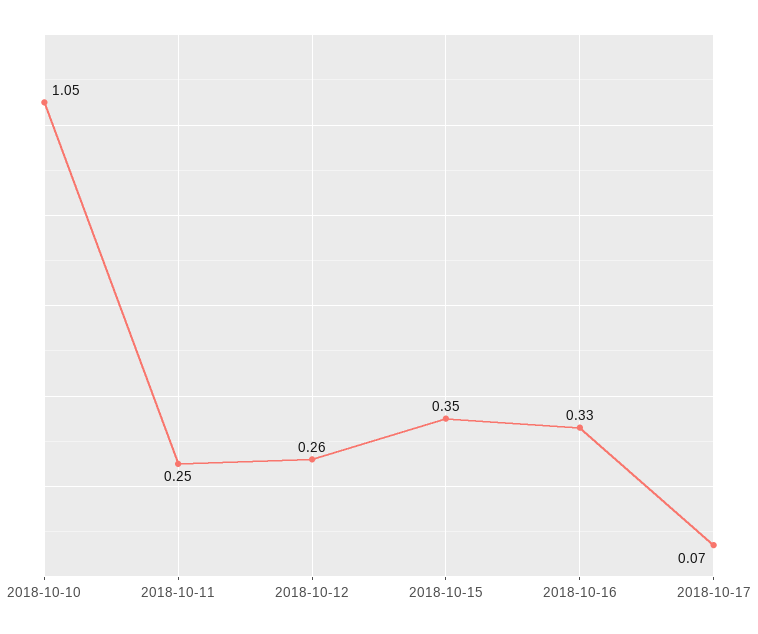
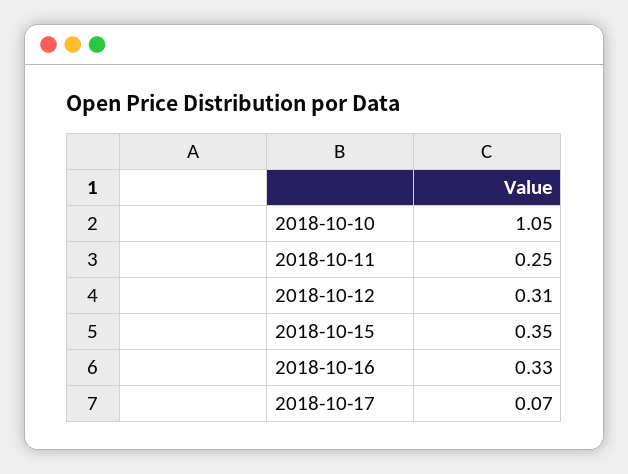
2018-10-12: 0.26 -> 0.31

